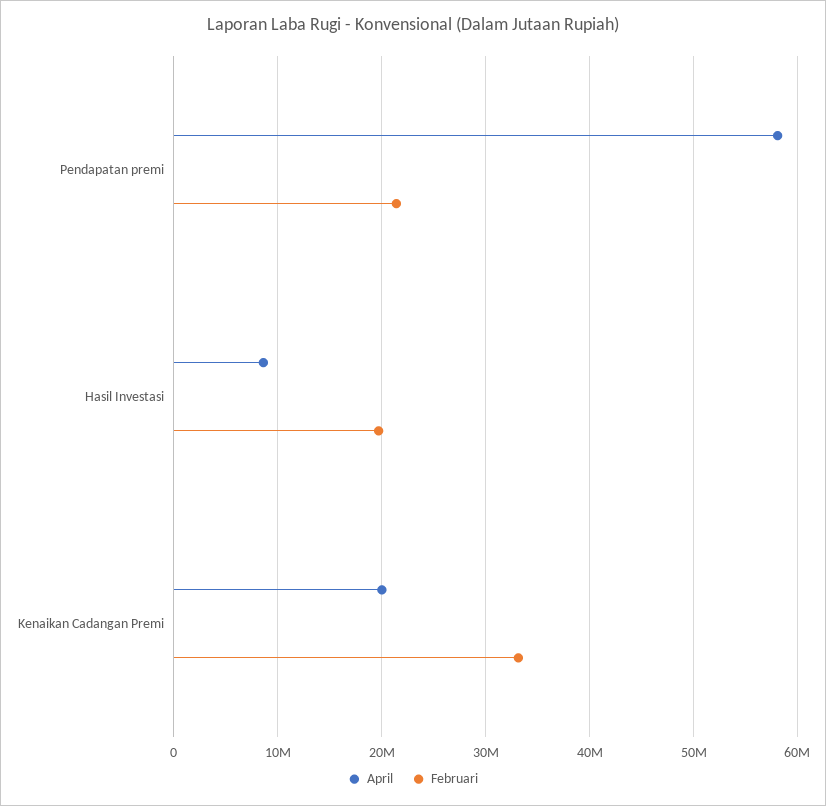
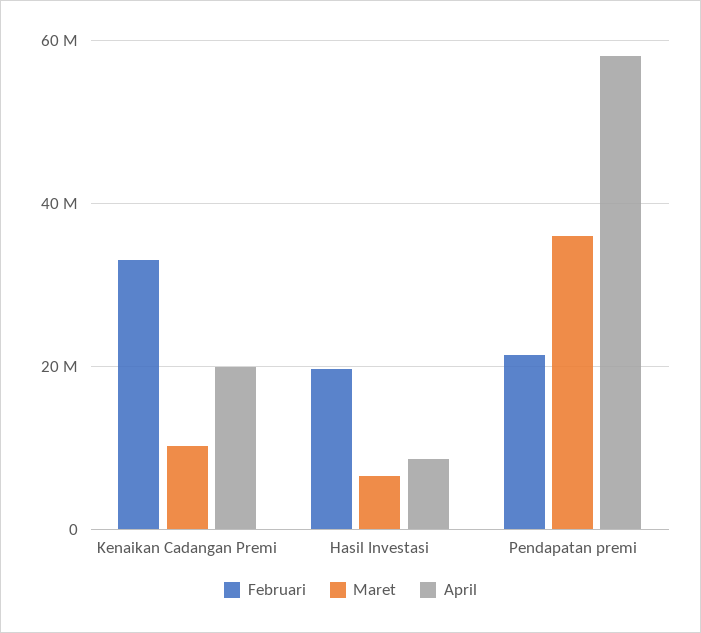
Maret, Kenaikan Cadangan Premi: none -> 10000000
Maret, Hasil Investasi: none -> 6000000
Maret, Pendapatan premi: none -> 36000000

